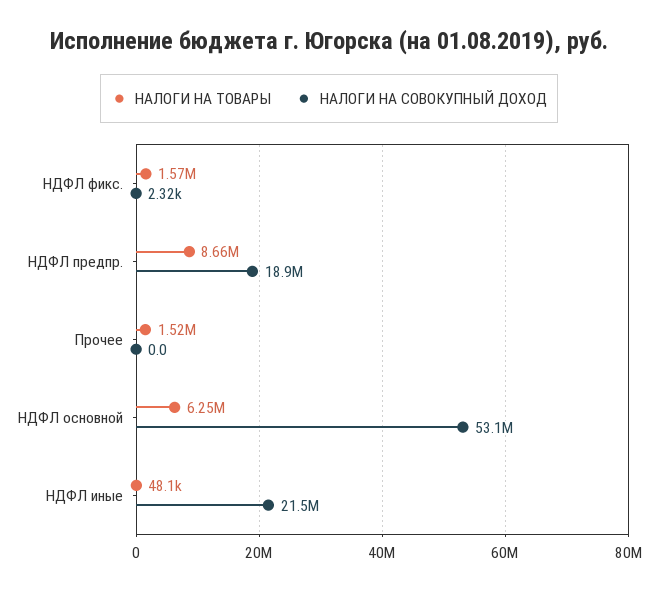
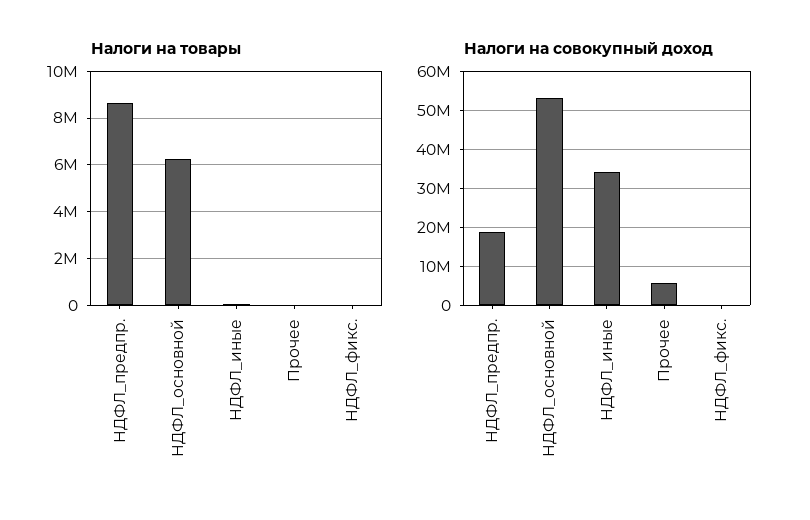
НАЛОГИ НА ТОВАРЫ, НДФЛ фикс.: 1570000 -> 0
НАЛОГИ НА ТОВАРЫ, Прочее: 1520000 -> 0
НАЛОГИ НА СОВОКУПНЫЙ ДОХОД, Прочее: 0 -> 6000000
НАЛОГИ НА СОВОКУПНЫЙ ДОХОД, НДФЛ иные: 21500000 -> 34000000

